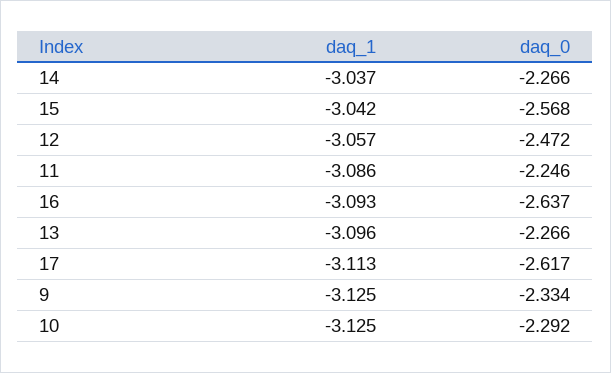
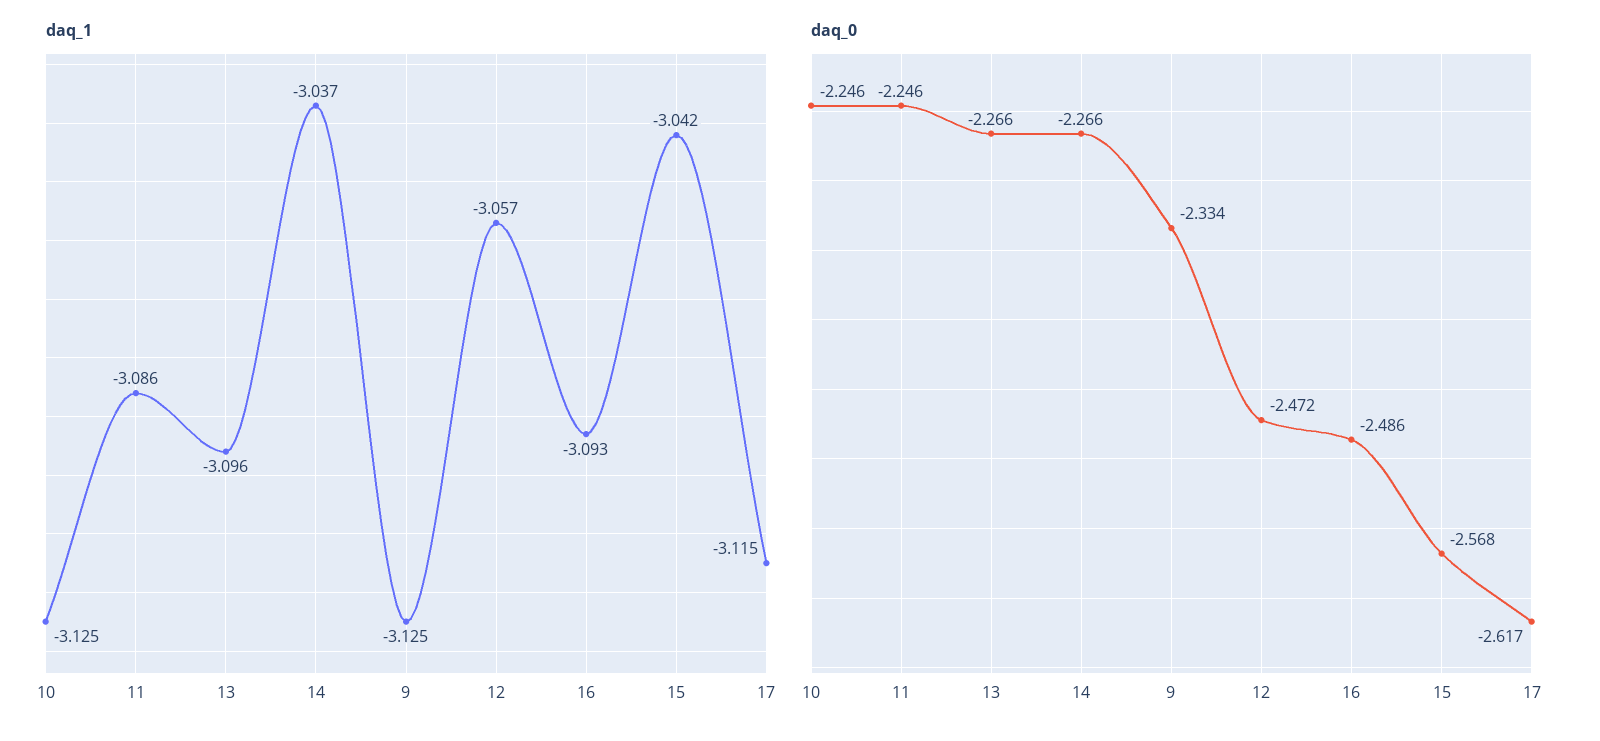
daq_0, 16: -2.637 -> -2.486
daq_1, 17: -3.113 -> -3.115
daq_0, 10: -2.292 -> -2.246

